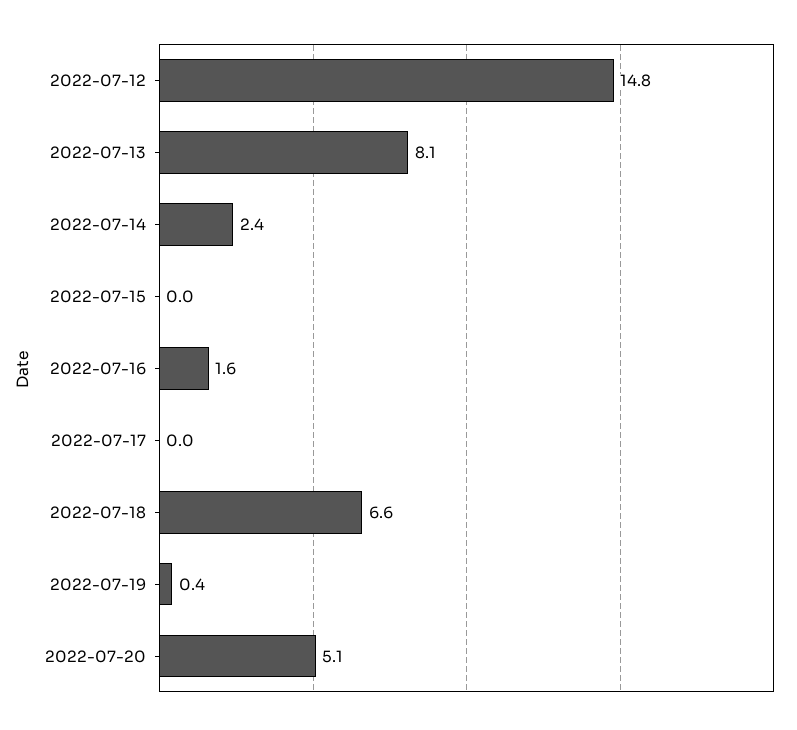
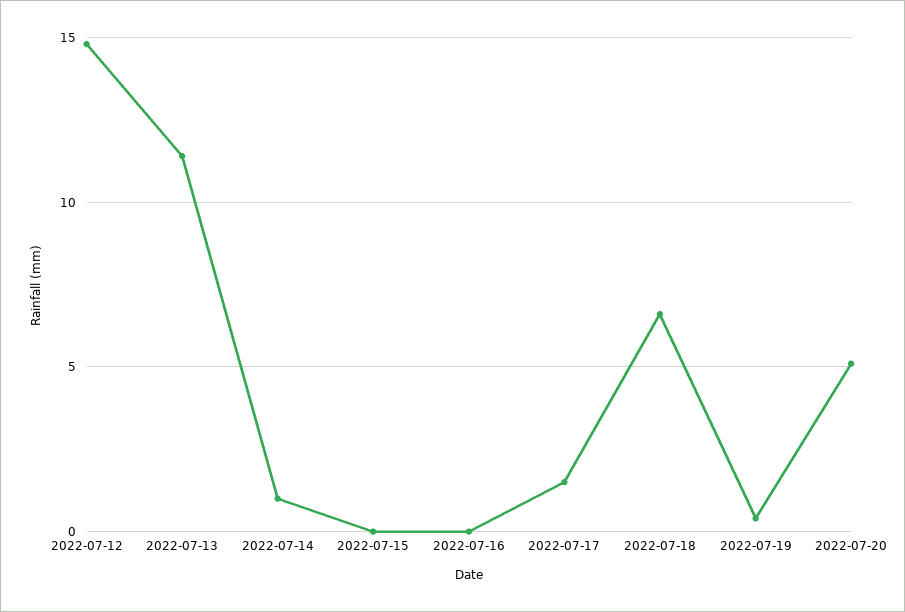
2022-07-13: 8.1 -> 11.5
2022-07-14: 2.4 -> 1
2022-07-16: 1.6 -> 0
2022-07-17: 0 -> 1.5

